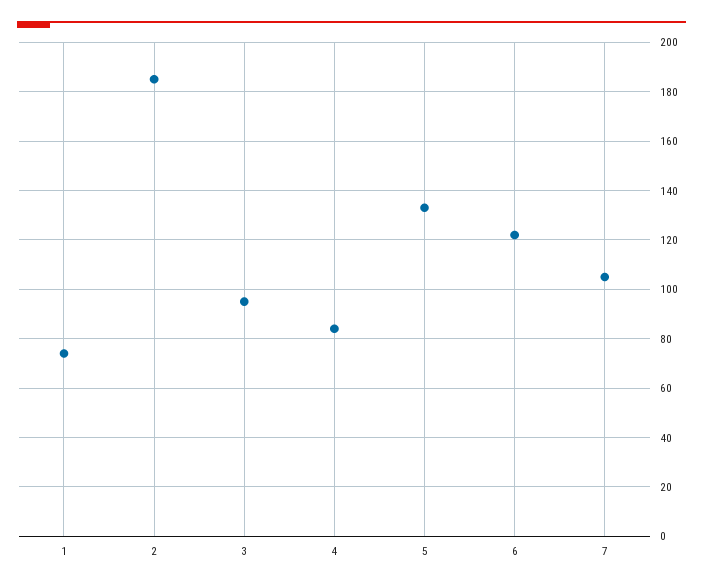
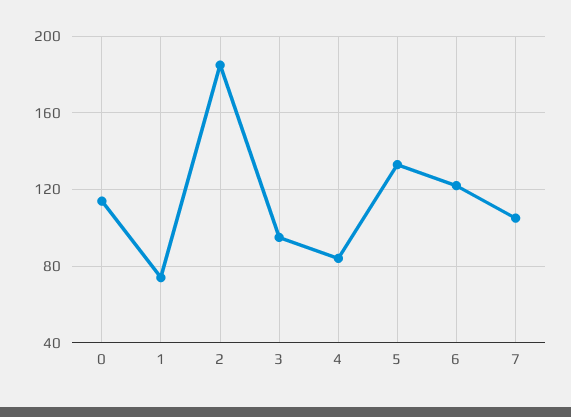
0: none -> 115

